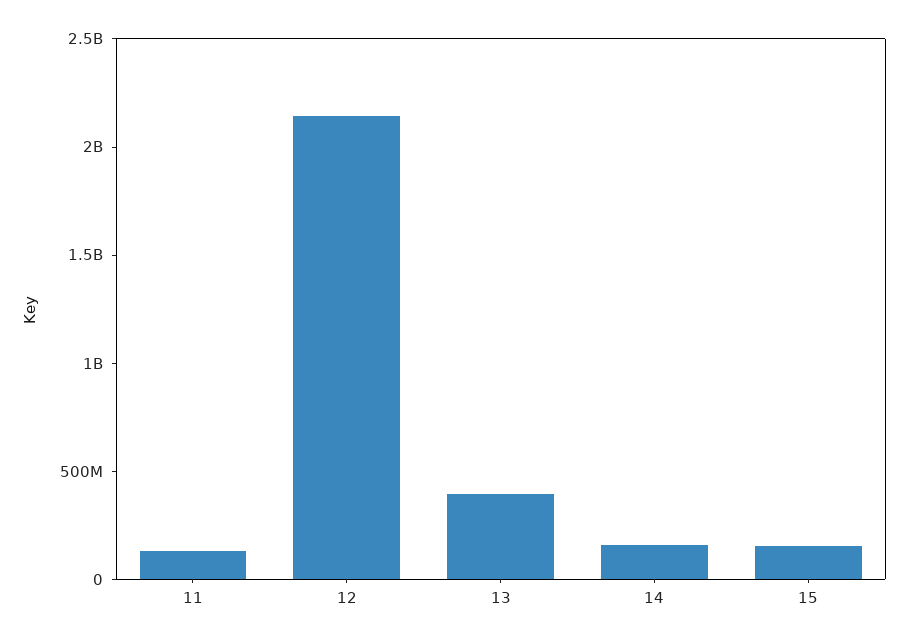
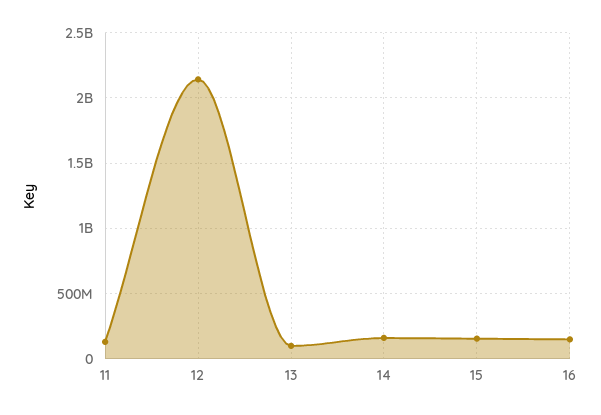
13: 400000000 -> 100000000
16: none -> 150000000

